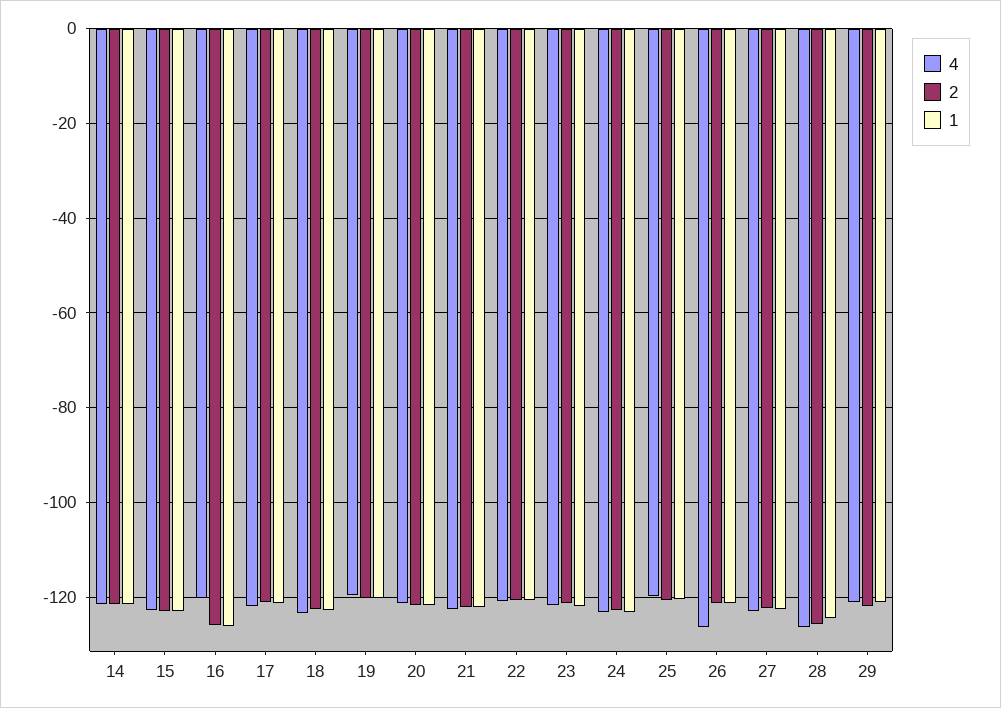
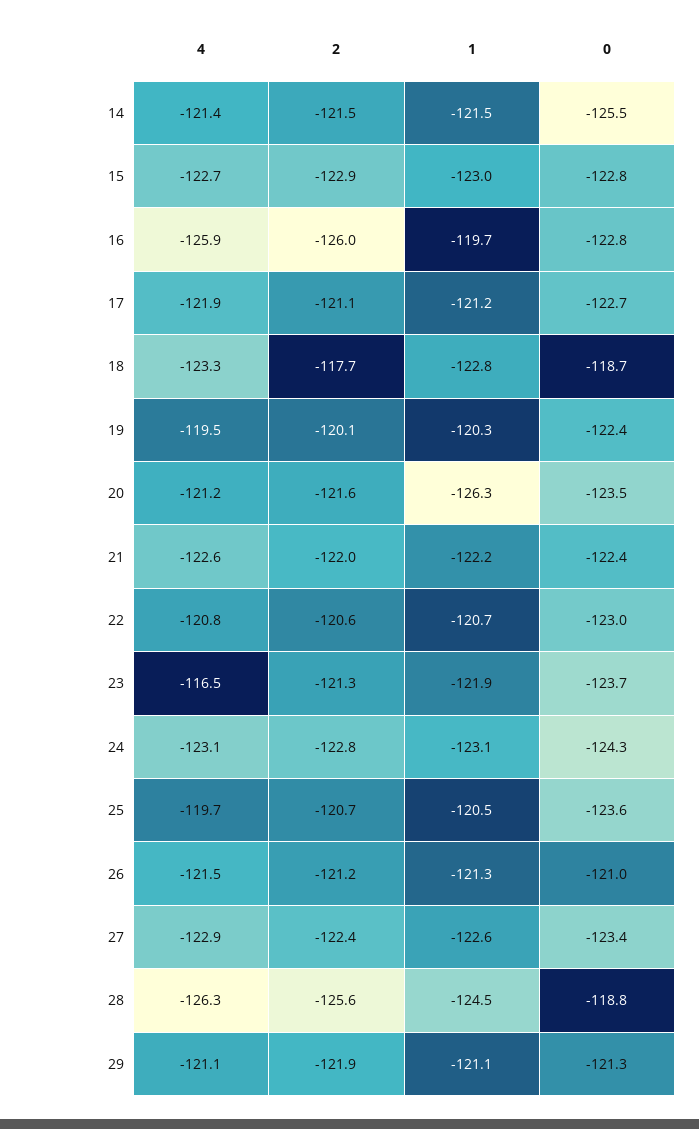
4, 16: -120 -> -125.9
1, 16: -126 -> -119.7
2, 18: -122 -> -117.7
1, 20: -122 -> -126.3
4, 23: -122 -> -116.5
4, 26: -126 -> -121.5
0, 14: none -> -125.5
0, 15: none -> -122.8
0, 16: none -> -122.8
0, 17: none -> -122.7
0, 18: none -> -118.7
0, 19: none -> -122.4
0, 20: none -> -123.5
0, 21: none -> -122.4
0, 22: none -> -123
0, 23: none -> -123.7
0, 24: none -> -124.3
0, 25: none -> -123.6
0, 26: none -> -121
0, 27: none -> -123.4
0, 28: none -> -118.8
0, 29: none -> -121.3

